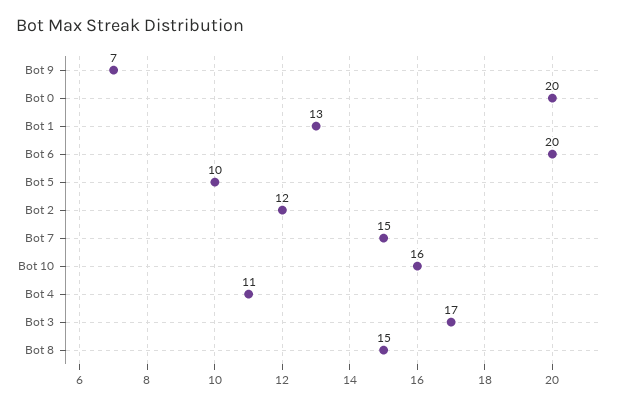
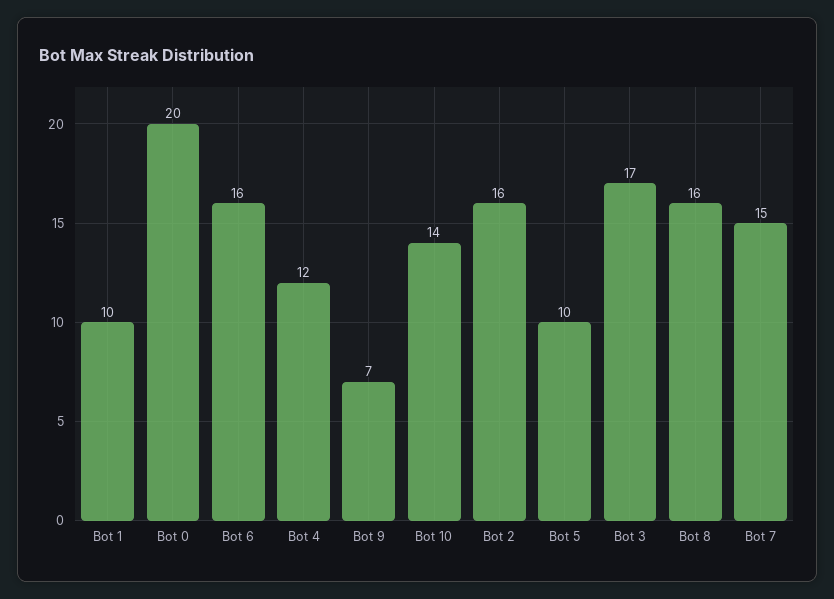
Bot 1: 13 -> 10
Bot 6: 20 -> 16
Bot 2: 12 -> 16
Bot 10: 16 -> 14
Bot 4: 11 -> 12
Bot 8: 15 -> 16

